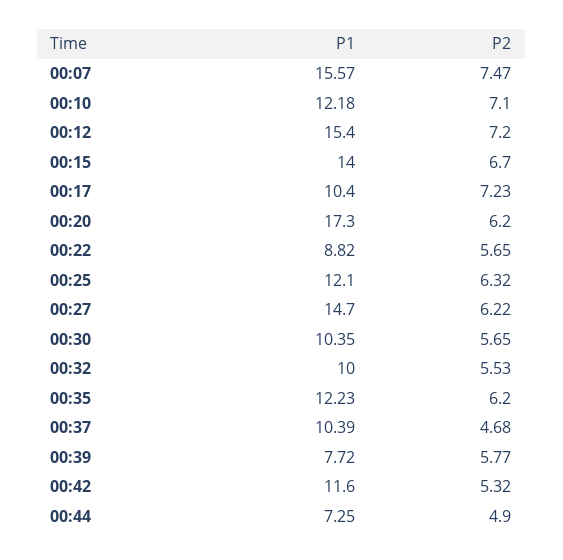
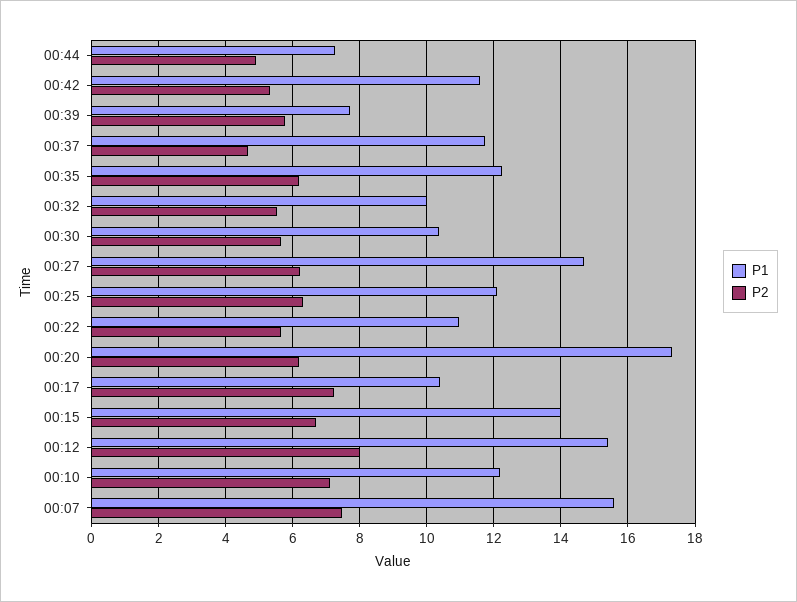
P2, 00:12: 7.2 -> 8
P1, 00:22: 8.82 -> 11
P1, 00:37: 10.39 -> 11.8

